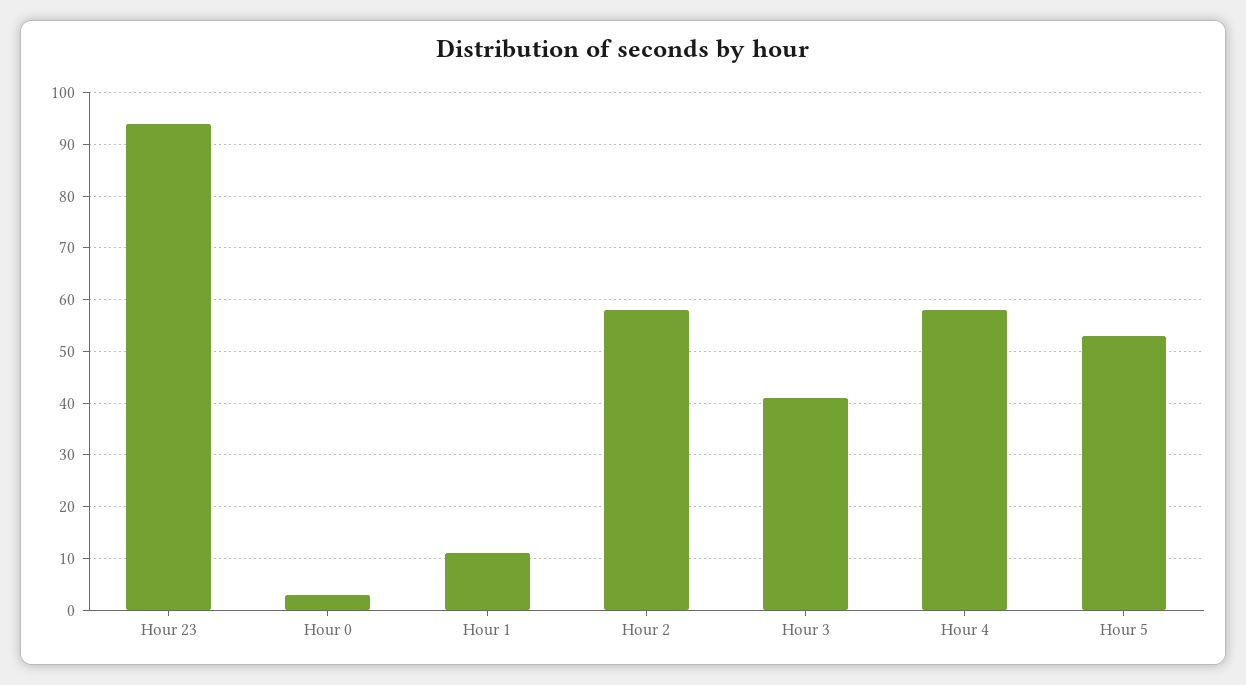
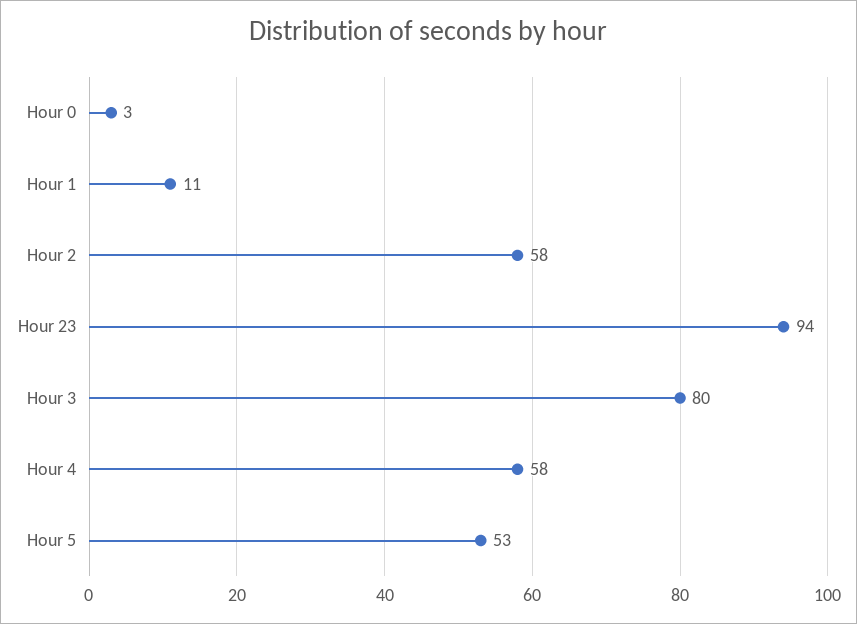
Hour 3: 40 -> 80

